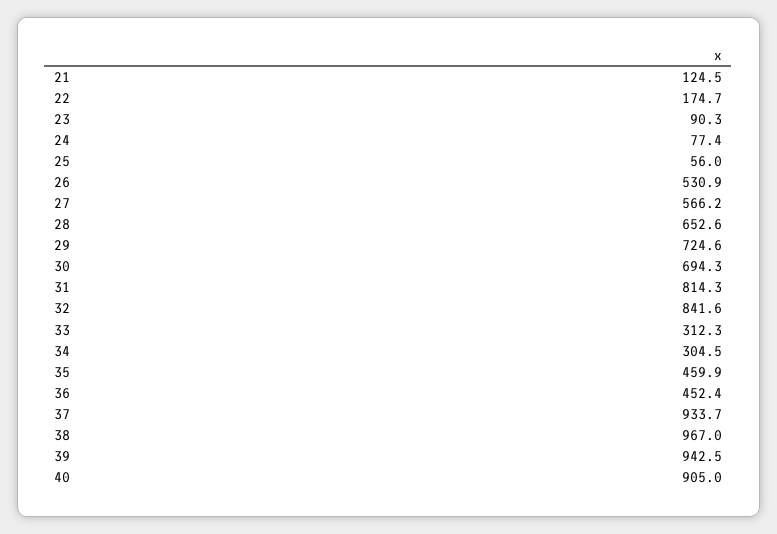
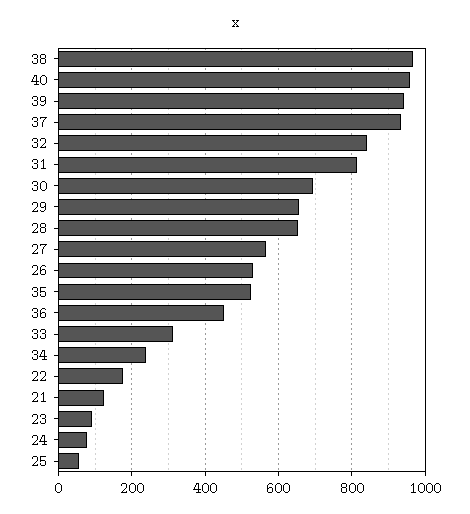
29: 724.6 -> 660
34: 304.5 -> 240
35: 459.9 -> 520
40: 905 -> 960

